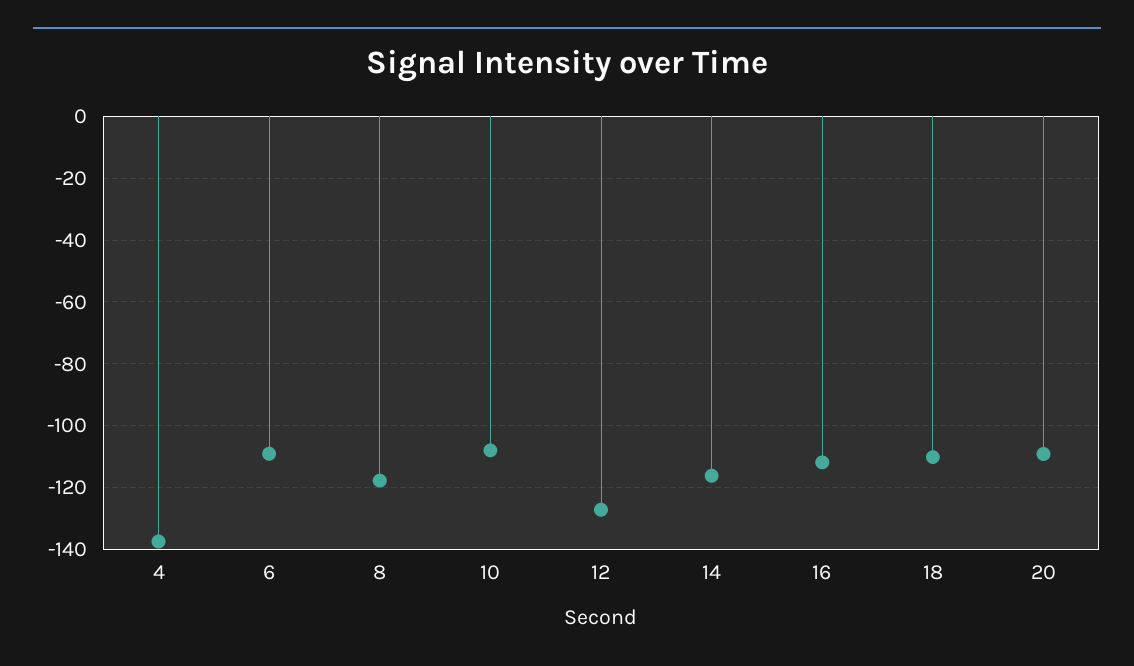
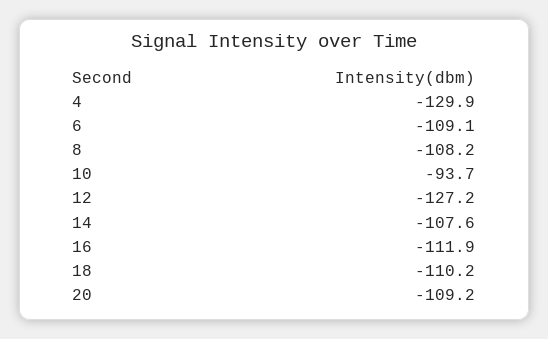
4: -138 -> -129.9
8: -118 -> -108.2
10: -108 -> -93.7
14: -116 -> -107.6

